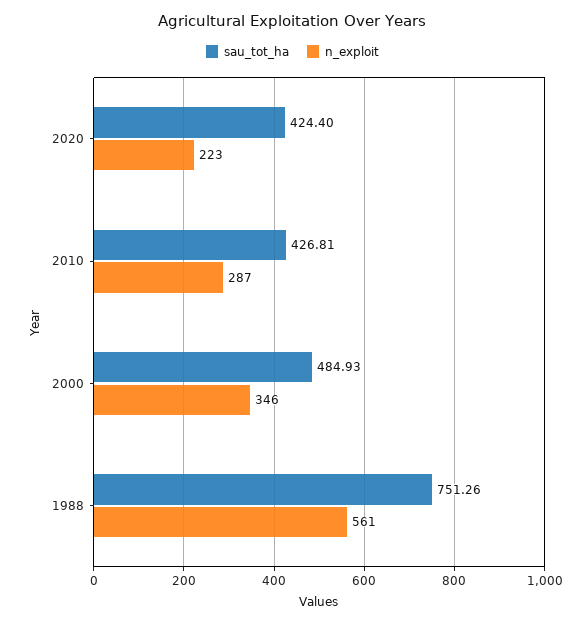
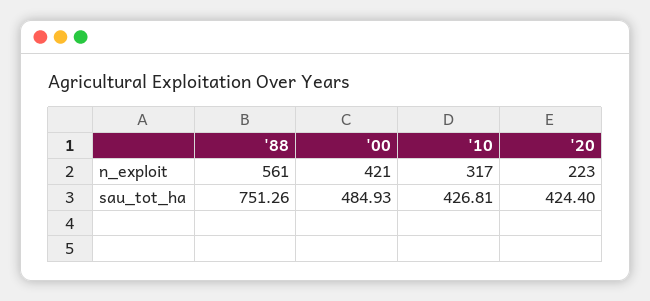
n_exploit, 2010: 287 -> 317
n_exploit, 2000: 346 -> 421

